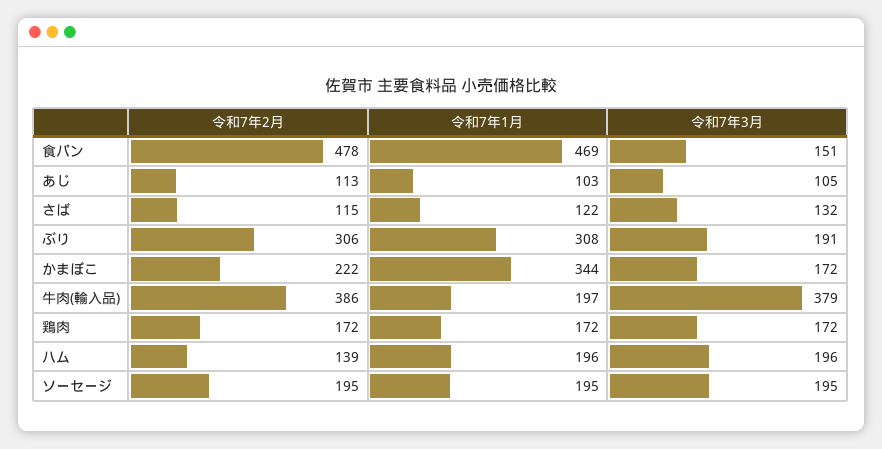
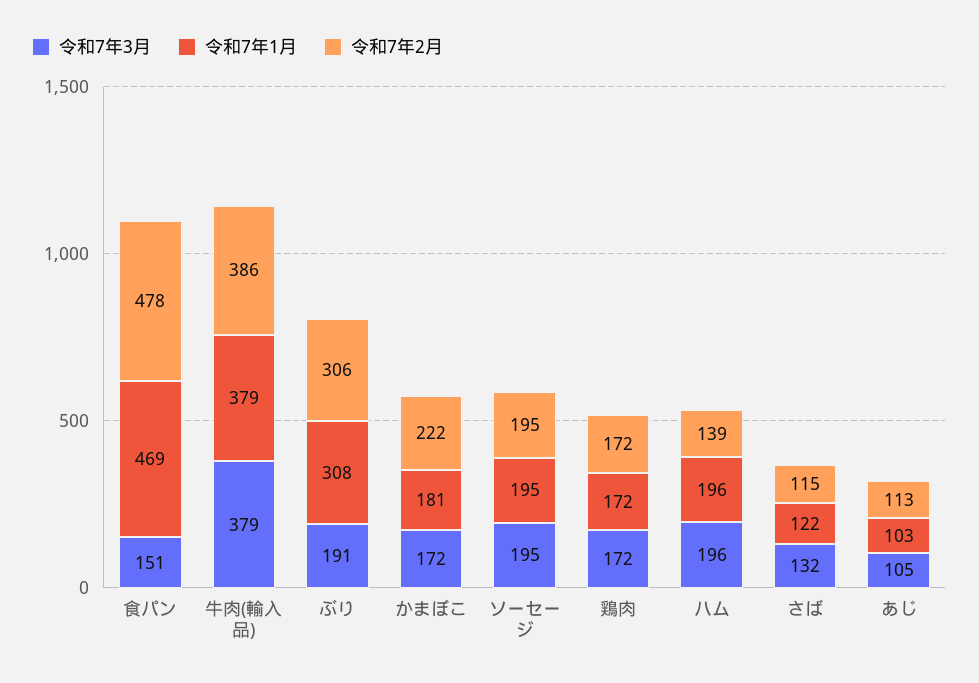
令和7年1月, かまぼこ: 344 -> 181
令和7年1月, 牛肉(輸入品): 197 -> 379

